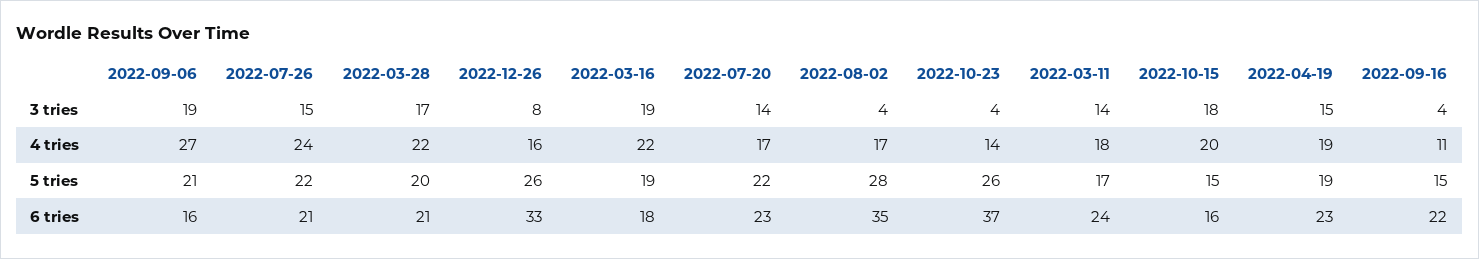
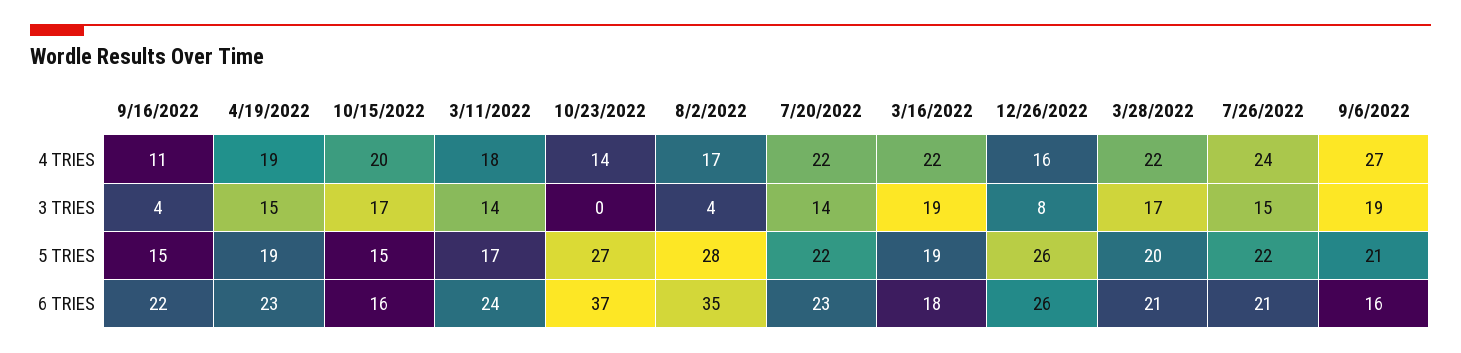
2022-10-23, 3 tries: 4 -> 0
2022-10-15, 3 tries: 18 -> 17
2022-07-20, 4 tries: 17 -> 22
2022-10-23, 5 tries: 26 -> 27
2022-12-26, 6 tries: 33 -> 26

